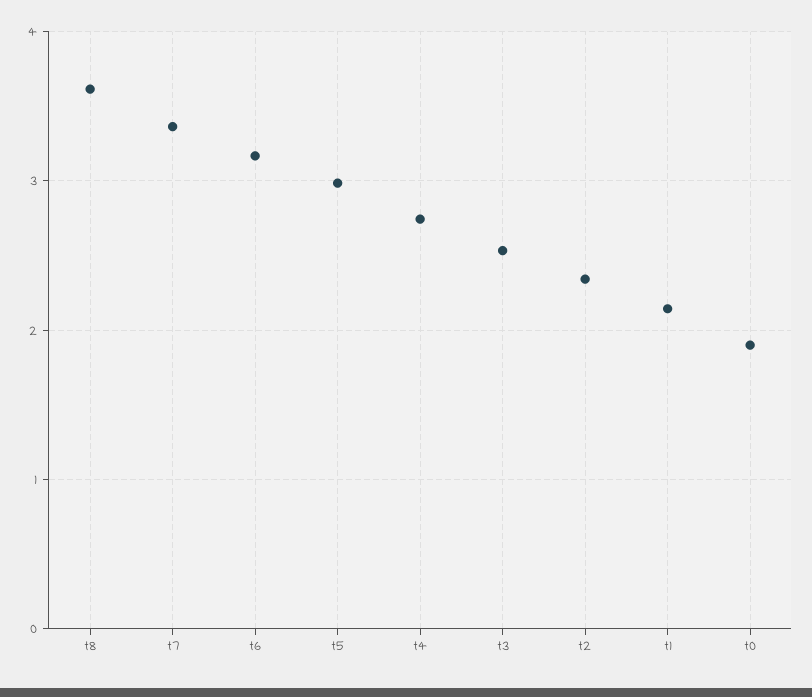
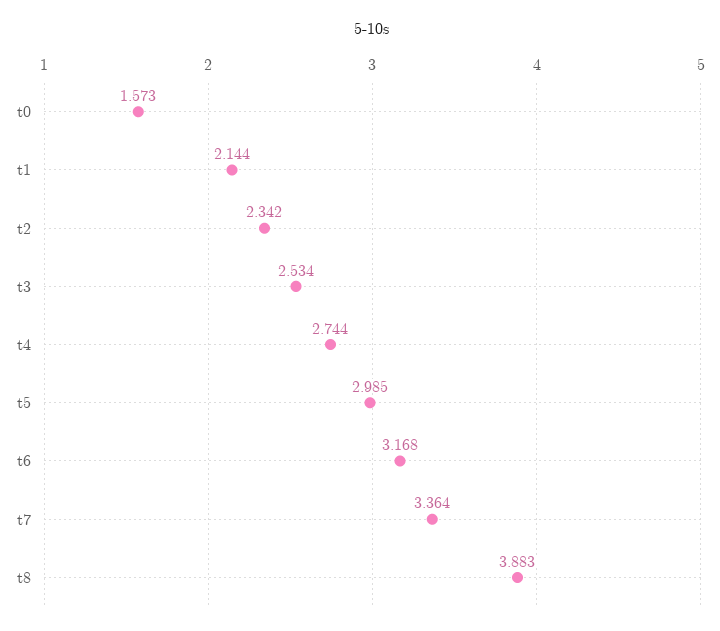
t8: 3.6 -> 3.883
t0: 1.9 -> 1.573

